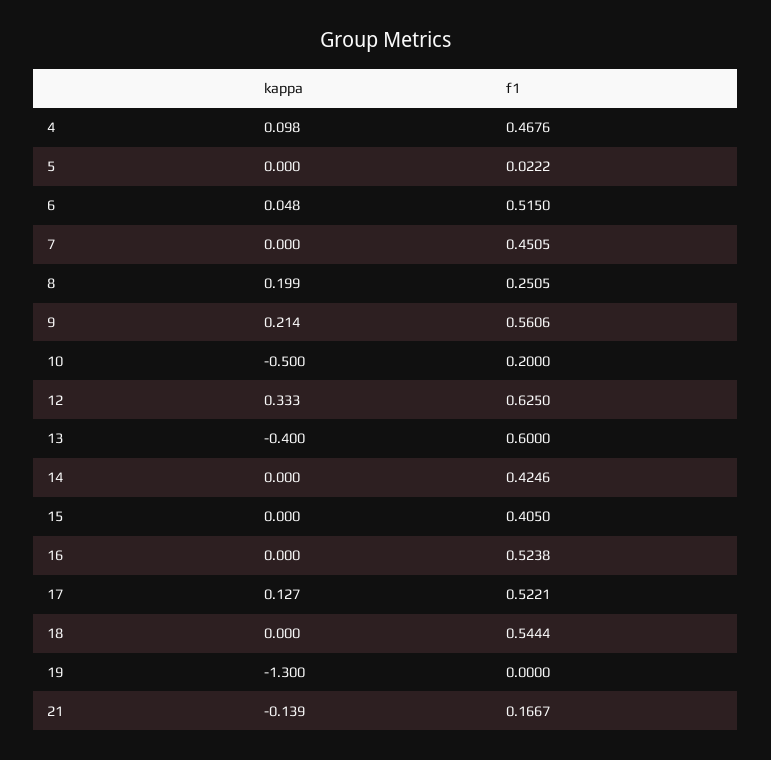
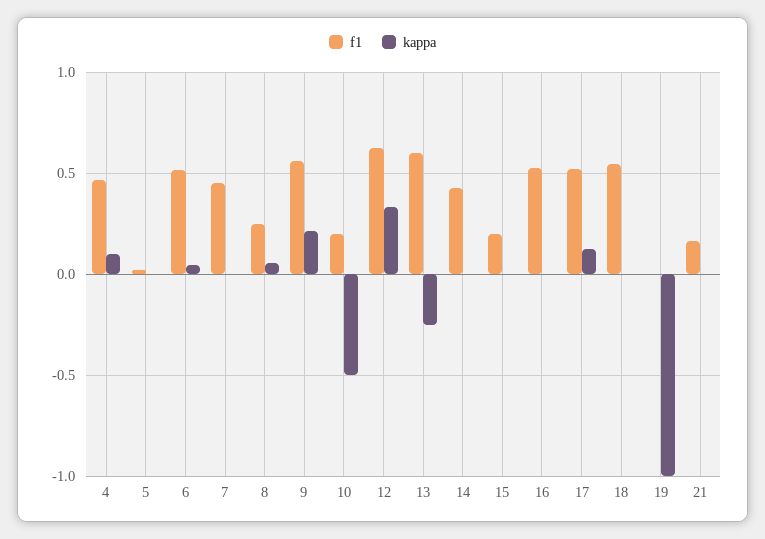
kappa, 8: 0.199 -> 0.05
kappa, 13: -0.4 -> -0.25
f1, 15: 0.405 -> 0.2
kappa, 19: -1.3 -> -1
kappa, 21: -0.139 -> 0

